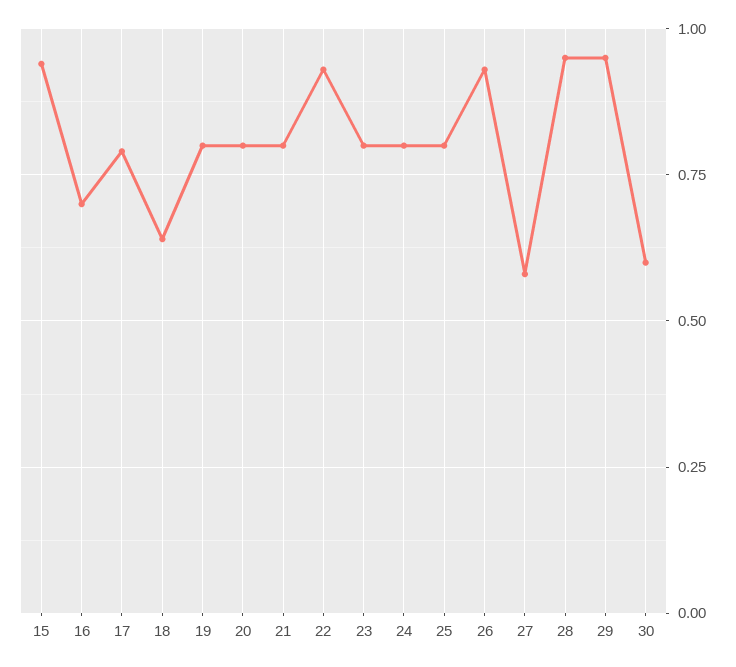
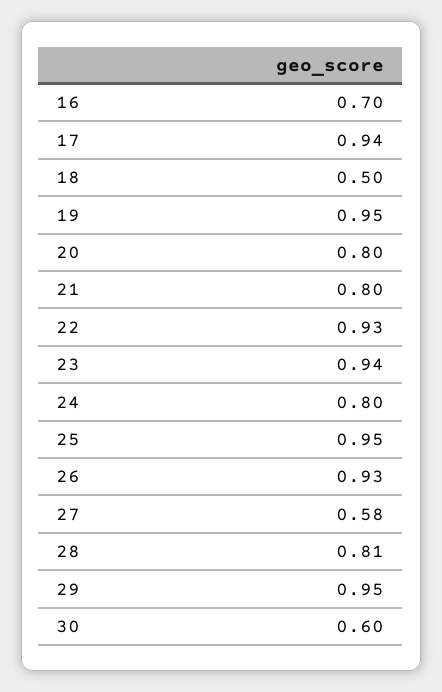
15: 0.95 -> none
17: 0.8 -> 0.94
18: 0.65 -> 0.5
19: 0.8 -> 0.95
23: 0.8 -> 0.94
25: 0.8 -> 0.95
28: 0.95 -> 0.81

